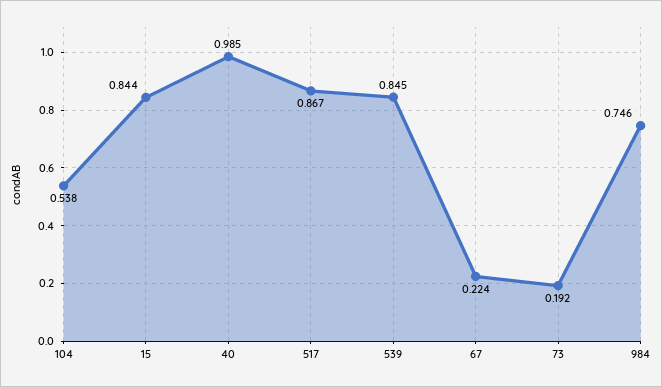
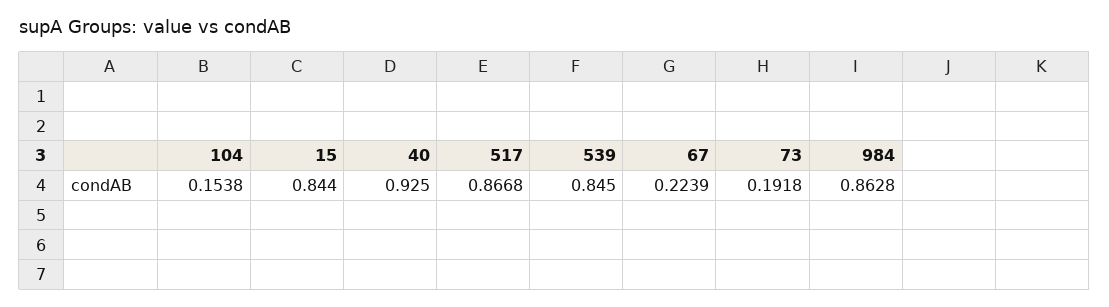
104: 0.538 -> 0.1538
40: 0.985 -> 0.925
984: 0.746 -> 0.8628

